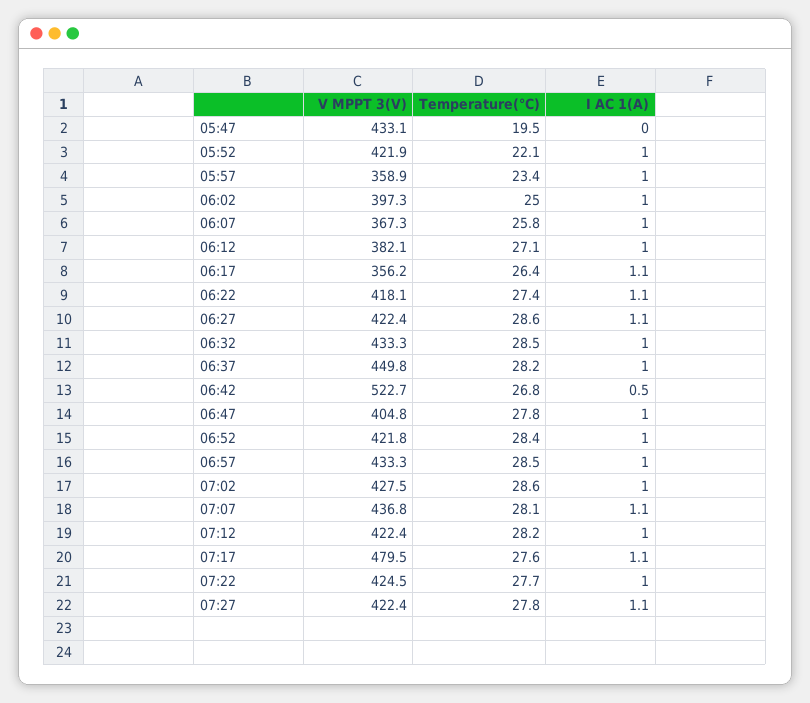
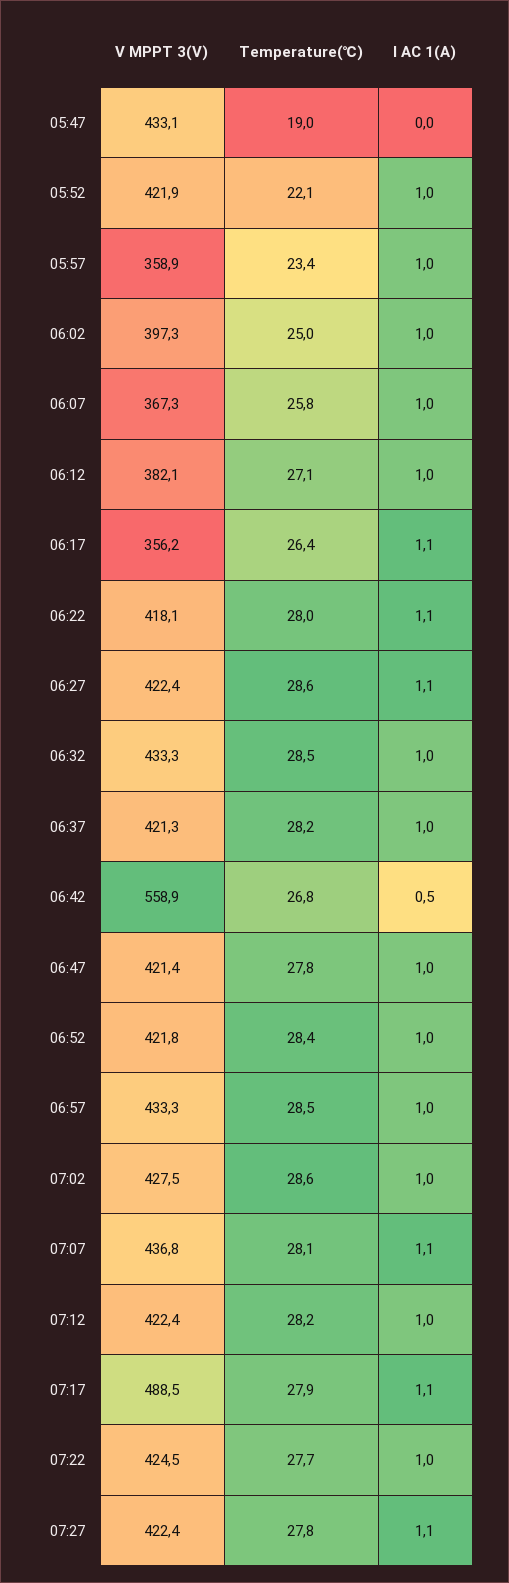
Temperature(℃), 05:47: 19.5 -> 19
Temperature(℃), 06:22: 27.4 -> 28
V MPPT 3(V), 06:37: 449.8 -> 421.3
V MPPT 3(V), 06:42: 522.7 -> 558.9
V MPPT 3(V), 06:47: 404.8 -> 421.4
V MPPT 3(V), 07:17: 479.5 -> 488.5
Temperature(℃), 07:17: 27.6 -> 27.9

